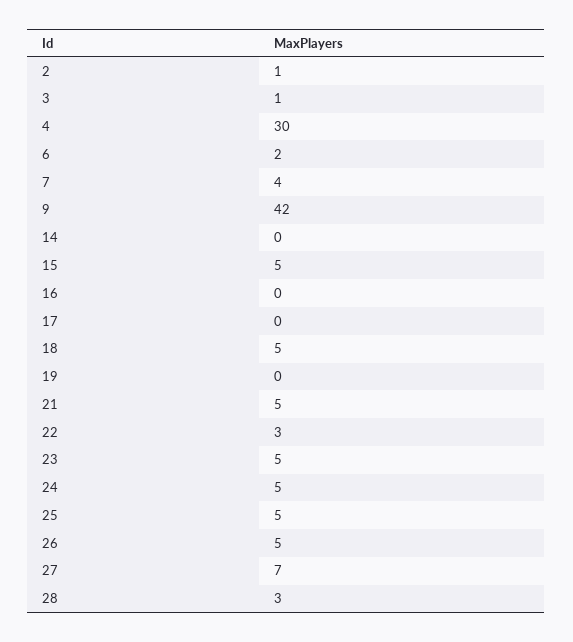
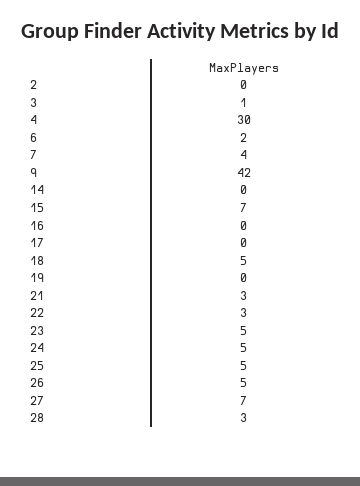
2: 1 -> 0
15: 5 -> 7
21: 5 -> 3

